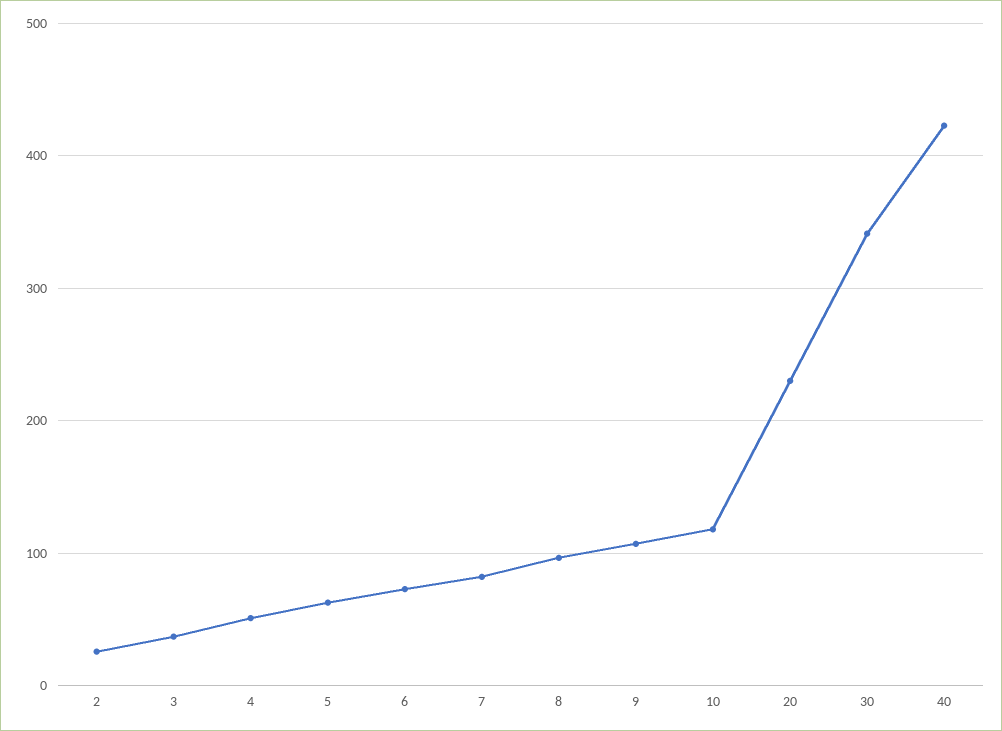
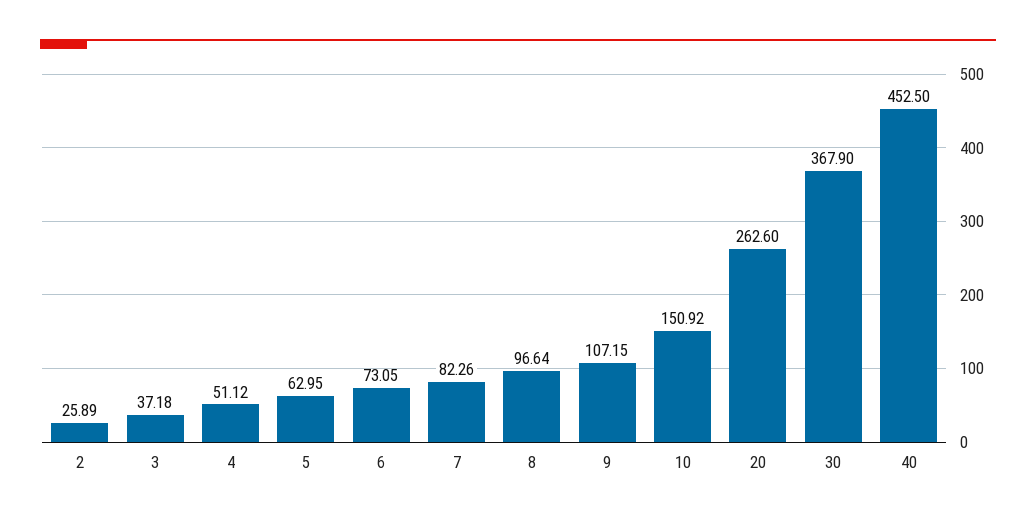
10: 120 -> 150.92
20: 230 -> 262.6
30: 340 -> 367.9
40: 420 -> 452.5

